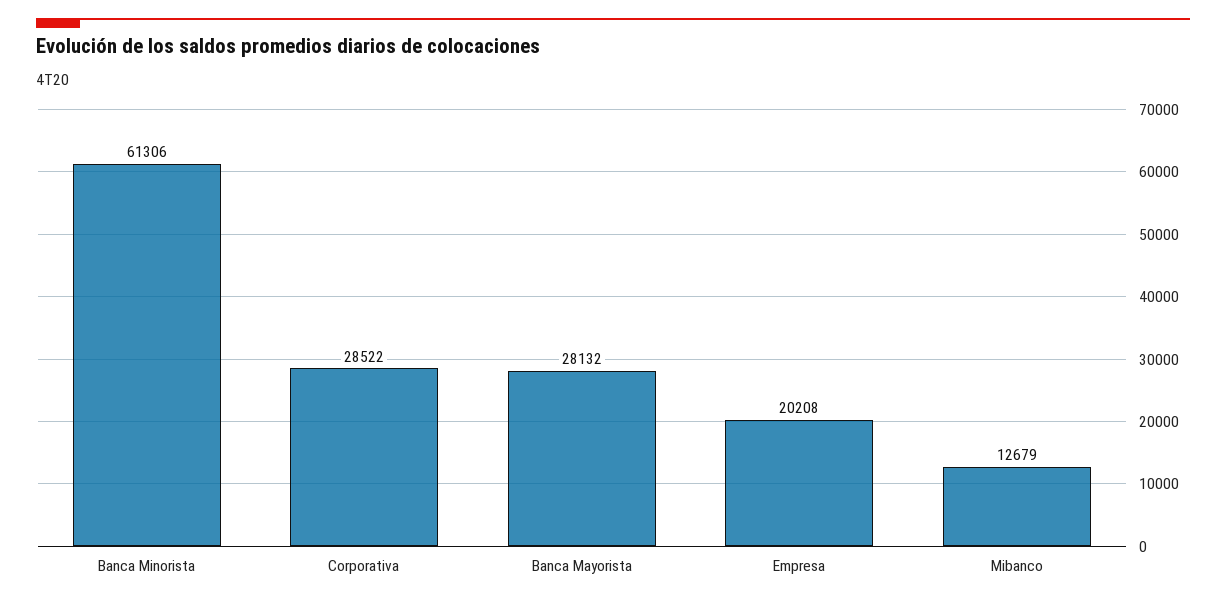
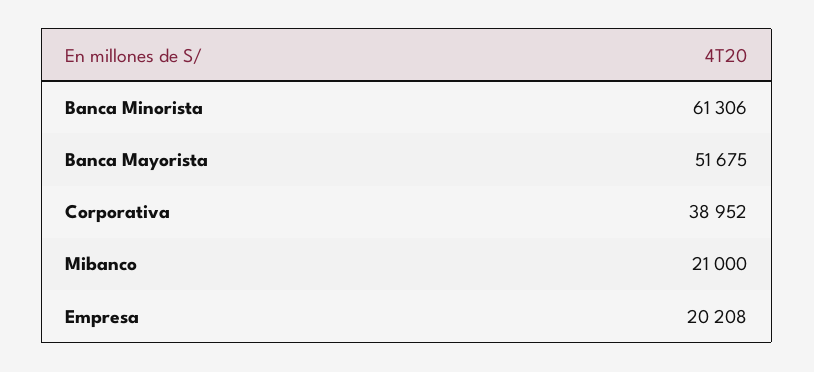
Corporativa: 28522 -> 38952
Banca Mayorista: 28132 -> 51675
Mibanco: 12679 -> 21000

